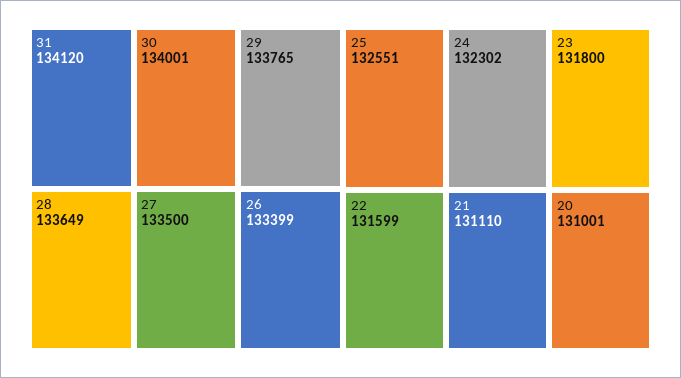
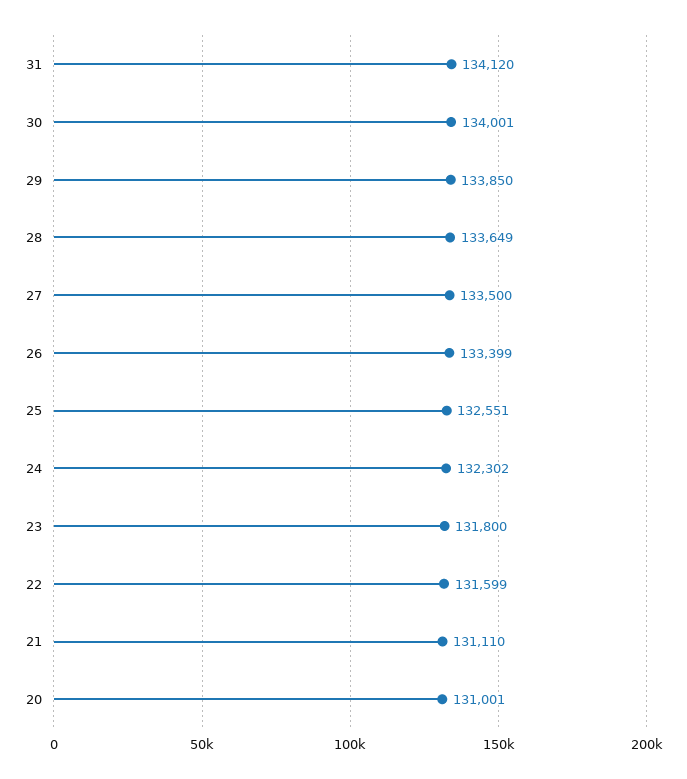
29: 133765 -> 133850

